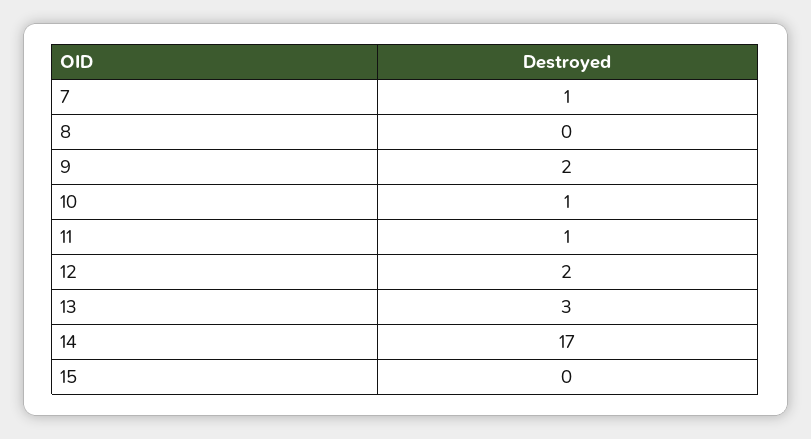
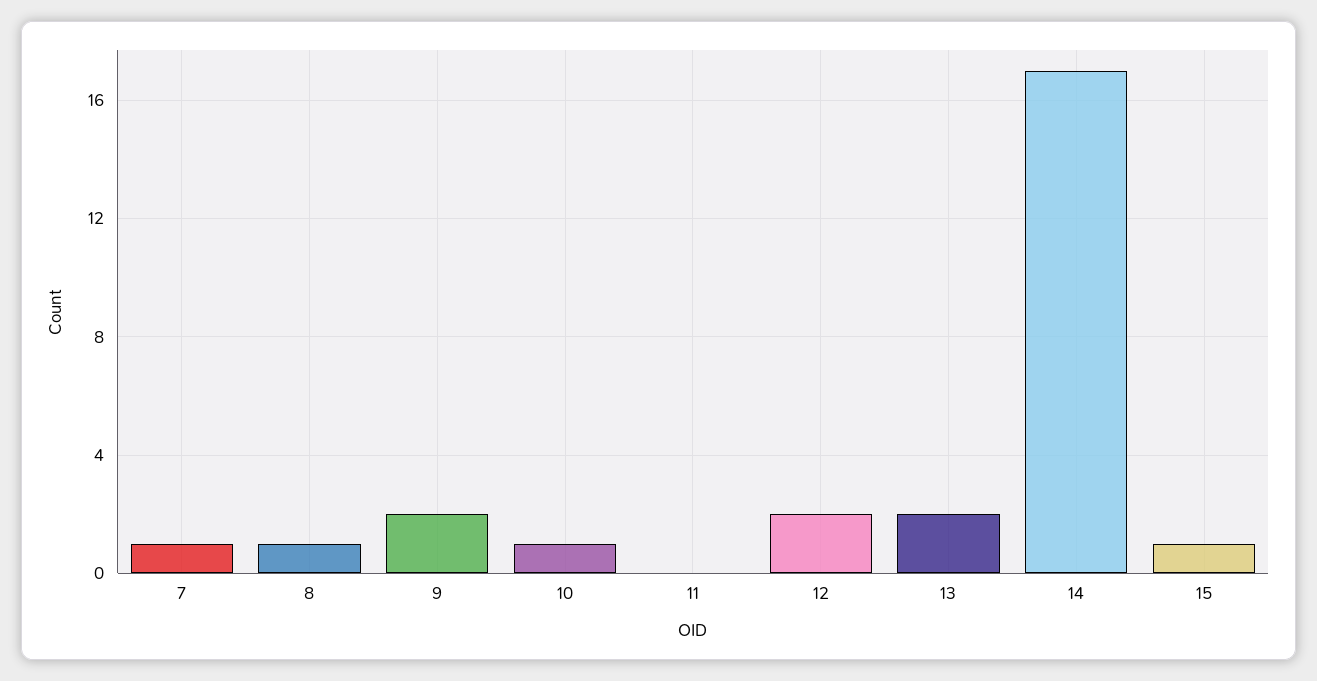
8: 0 -> 1
11: 1 -> 0
13: 3 -> 2
15: 0 -> 1

